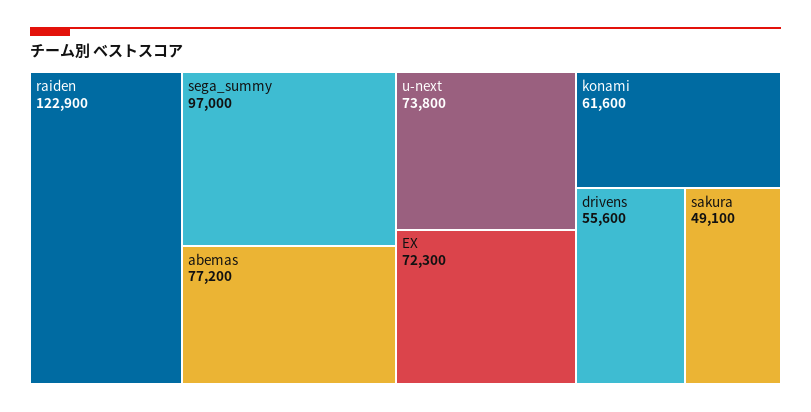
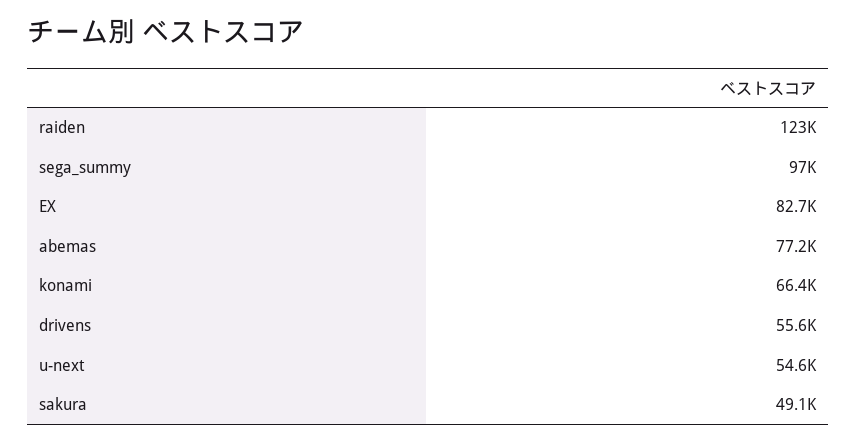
u-next: 73800 -> 54600
EX: 72300 -> 82700
konami: 61600 -> 66400

